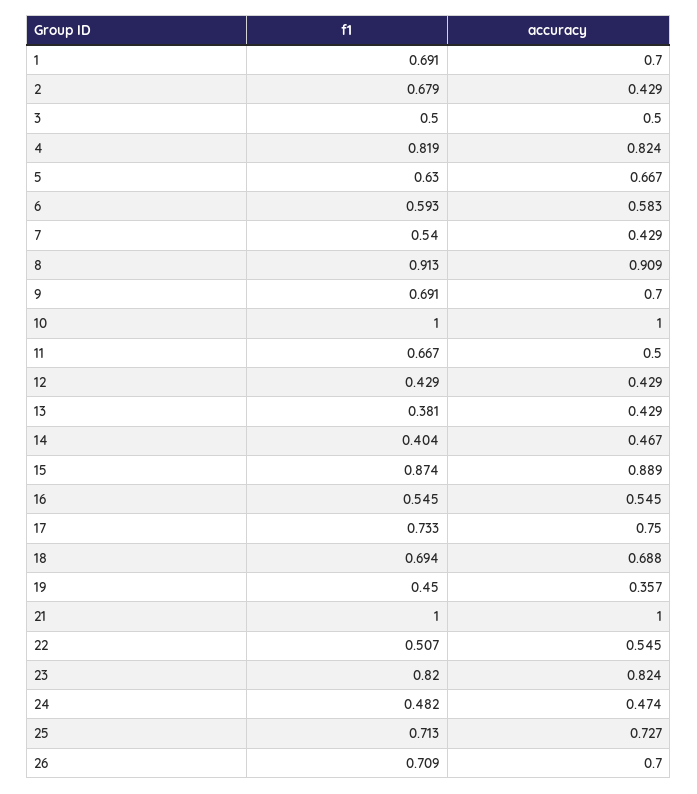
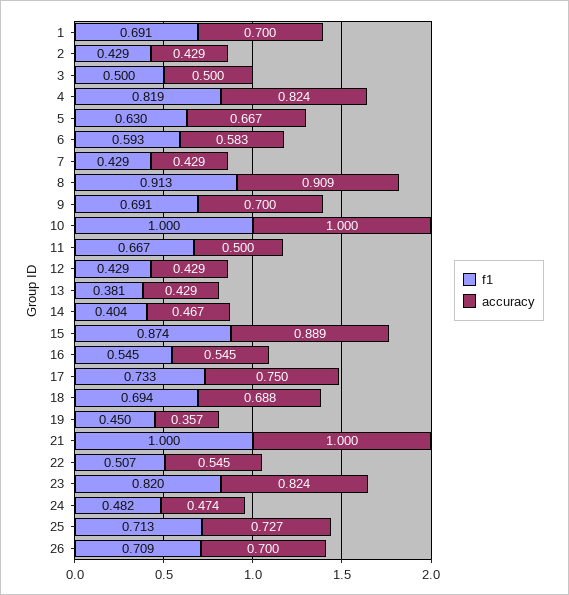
f1, 2: 0.679 -> 0.429
f1, 7: 0.54 -> 0.429

